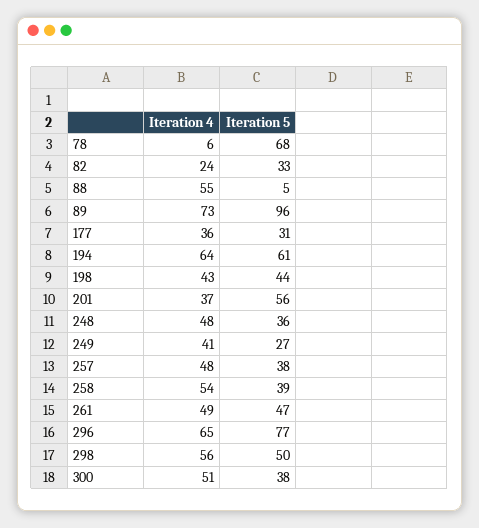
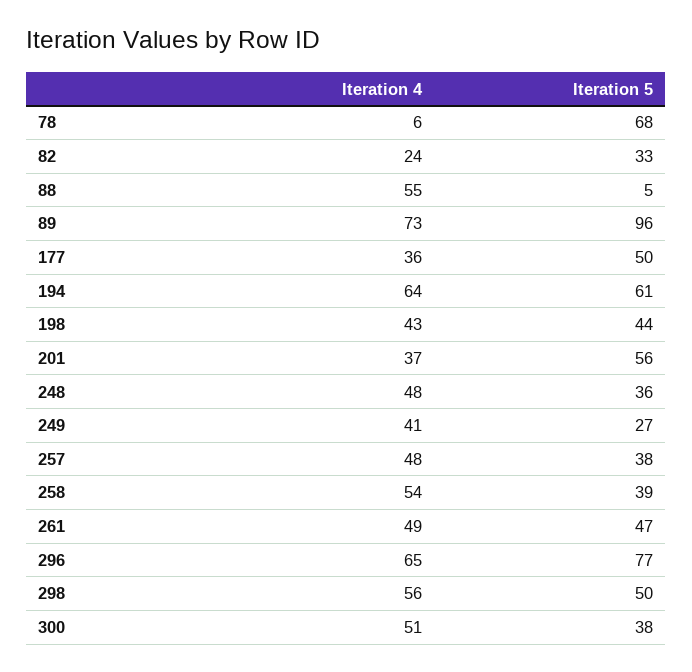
Iteration 5, 177: 31 -> 50

